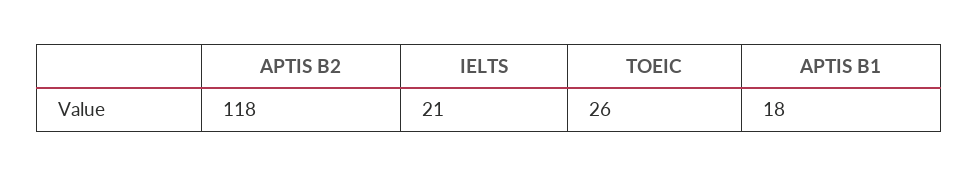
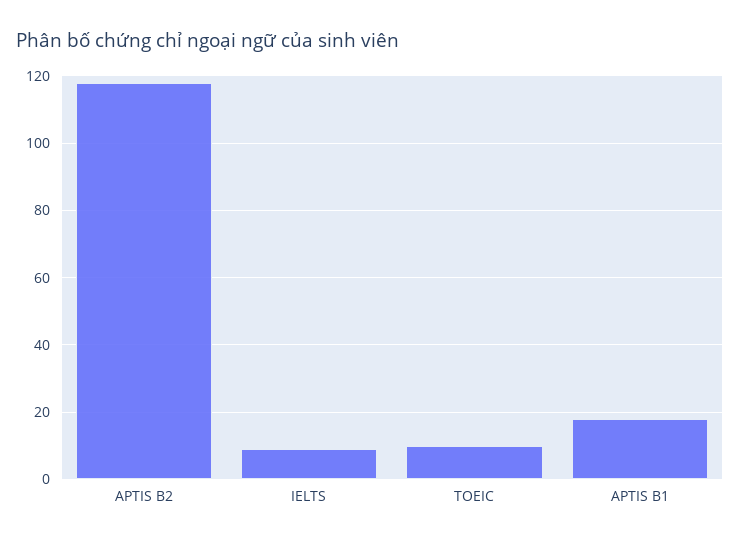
IELTS: 21 -> 10
TOEIC: 26 -> 10

